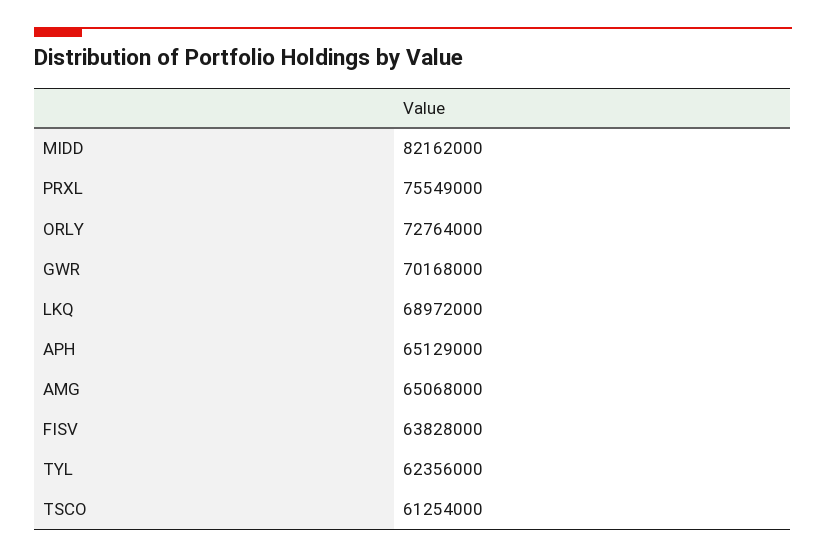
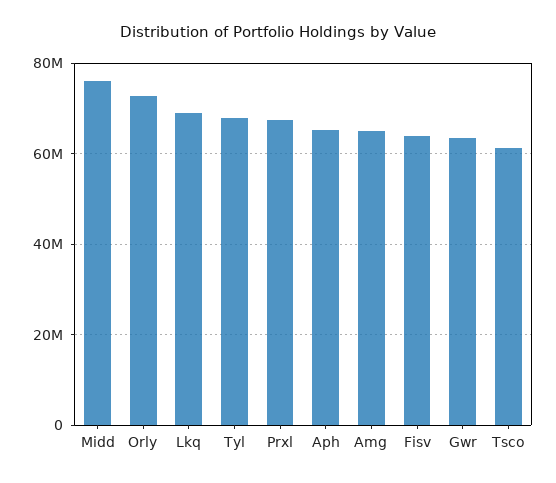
MIDD: 82162000 -> 76000000
PRXL: 75549000 -> 68000000
GWR: 70168000 -> 64000000
TYL: 62356000 -> 68000000

